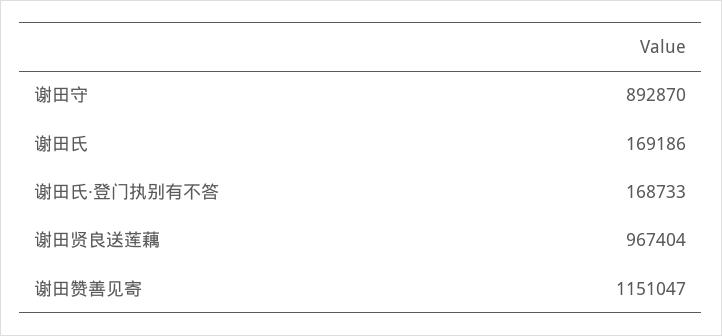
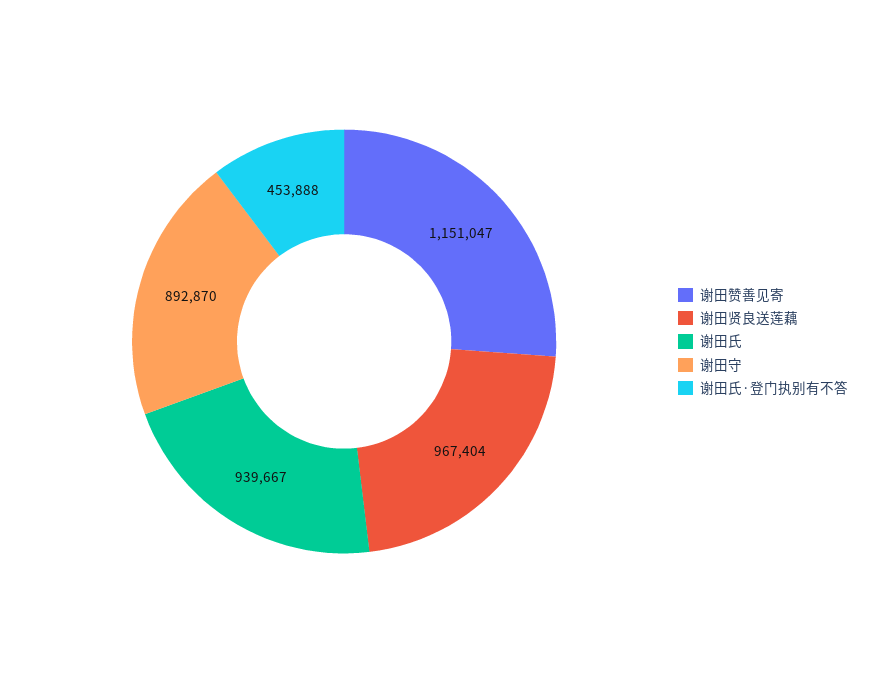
谢田氏: 169186 -> 939667
谢田氏·登门执别有不答: 168733 -> 453888

